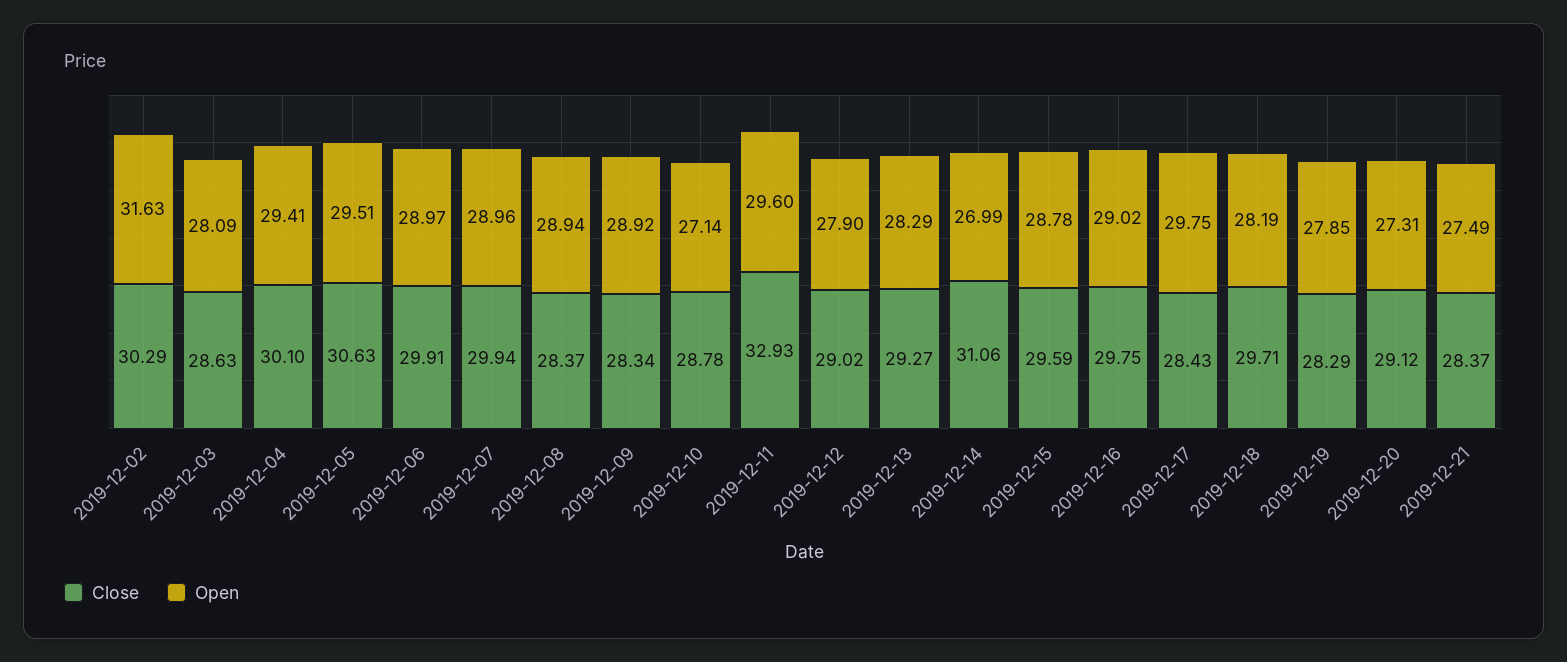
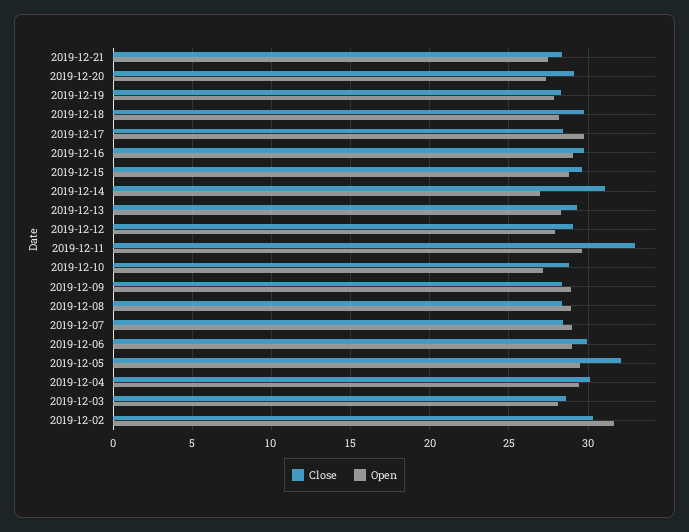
Close, 2019-12-05: 30.63 -> 32
Close, 2019-12-07: 29.94 -> 28.5

